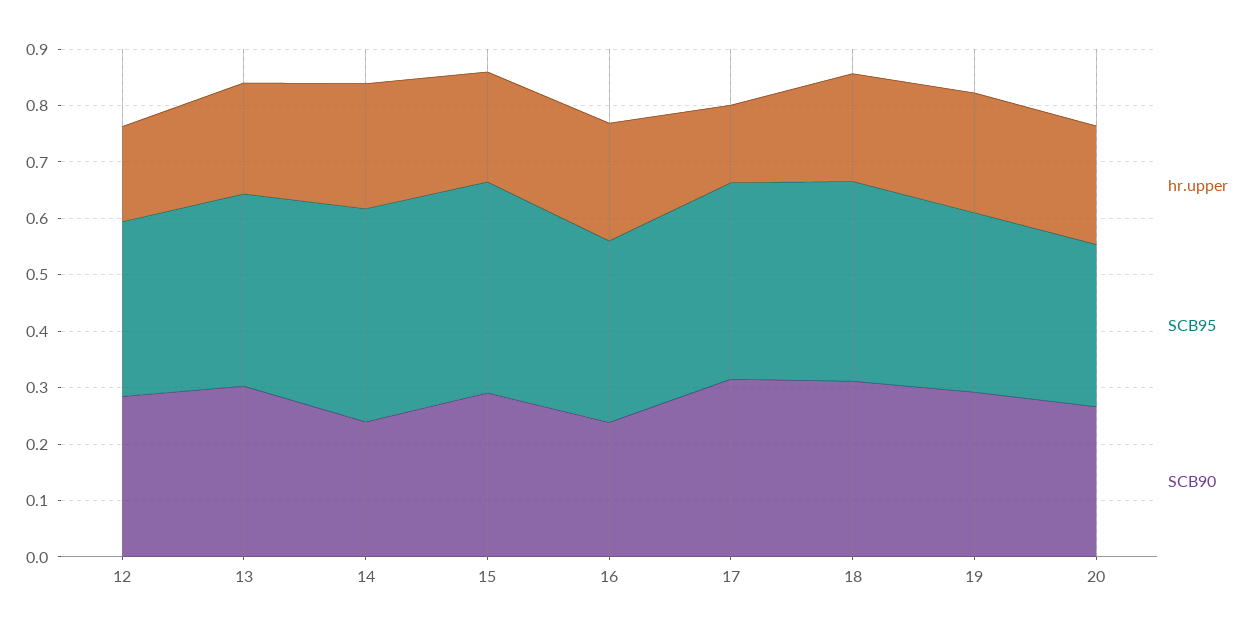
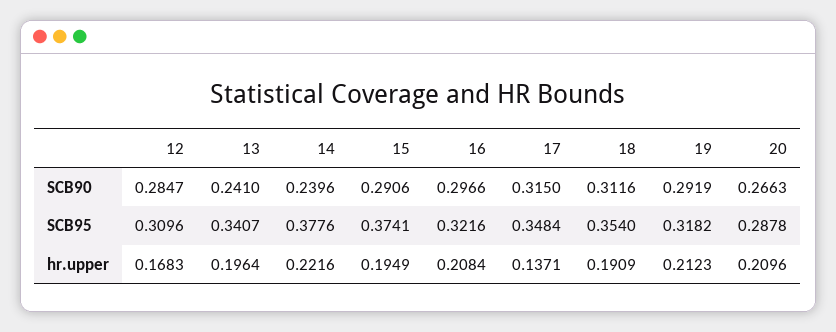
SCB90, 13: 0.3 -> 0.241
SCB90, 16: 0.24 -> 0.2966

